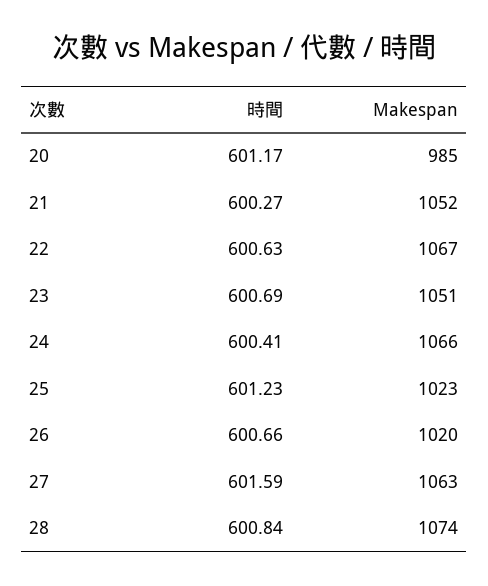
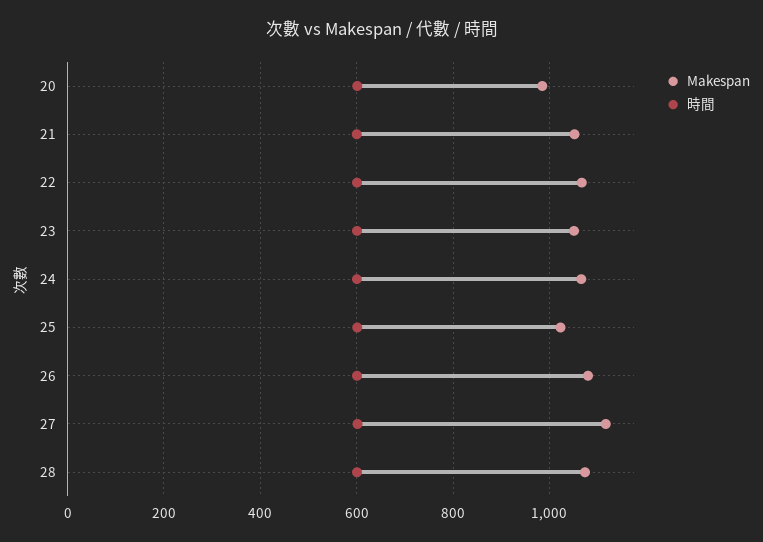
Makespan, 26: 1020 -> 1080
Makespan, 27: 1063 -> 1120

